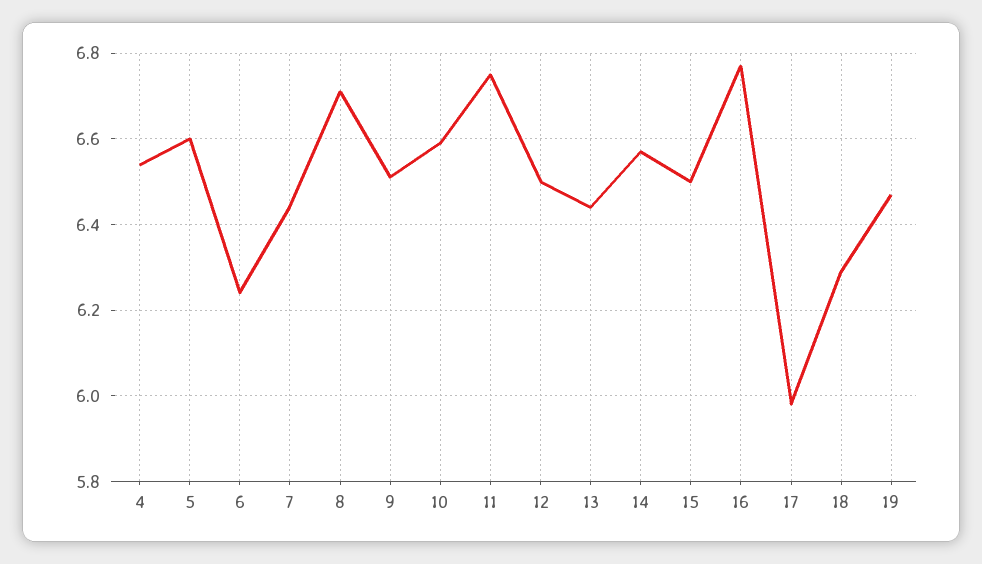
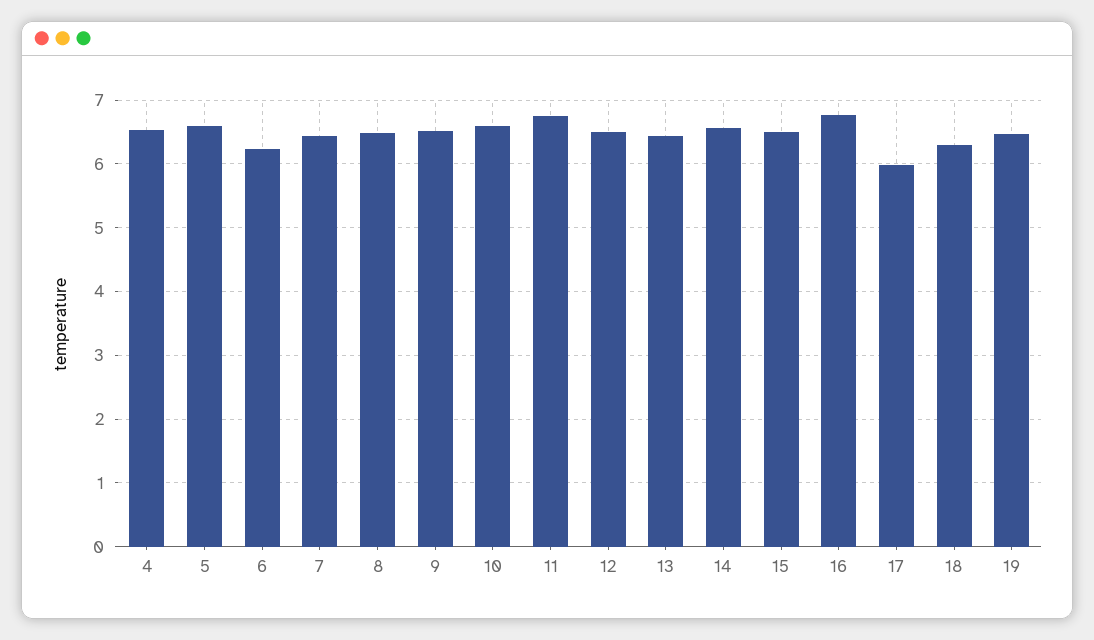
8: 6.7 -> 6.5

